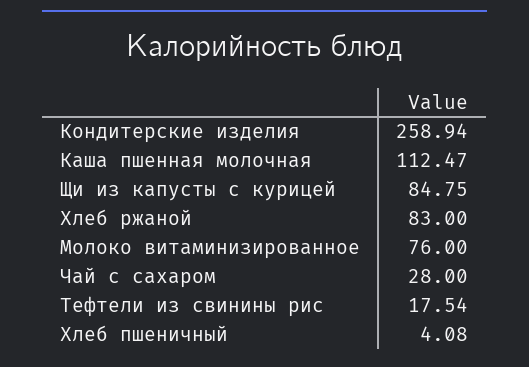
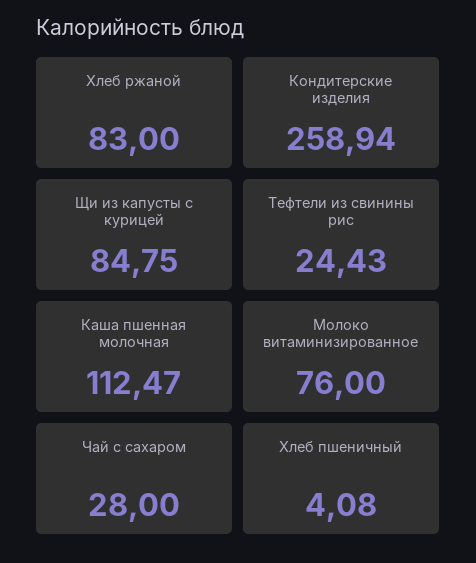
Тефтели из свинины рис: 17.54 -> 24.43

